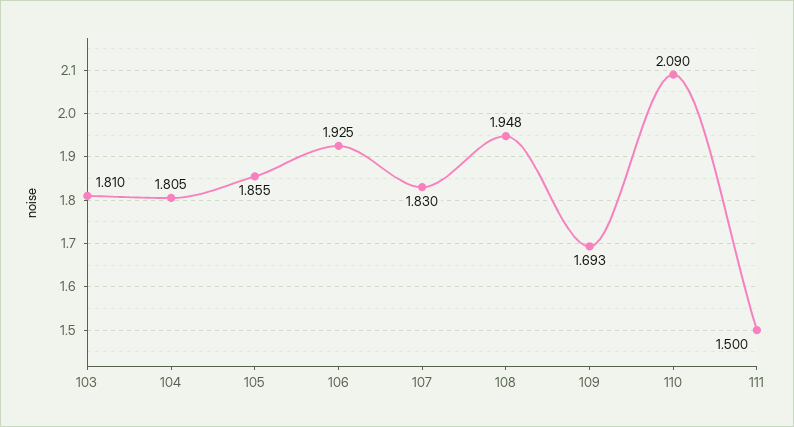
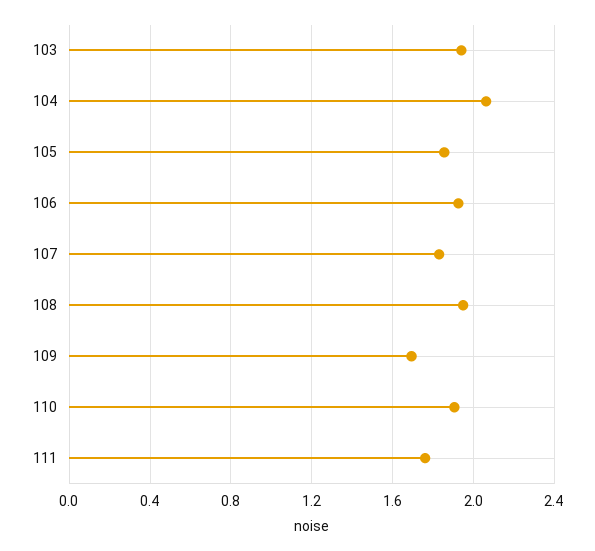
103: 1.81 -> 1.95
104: 1.805 -> 2.05
110: 2.09 -> 1.9
111: 1.5 -> 1.75

